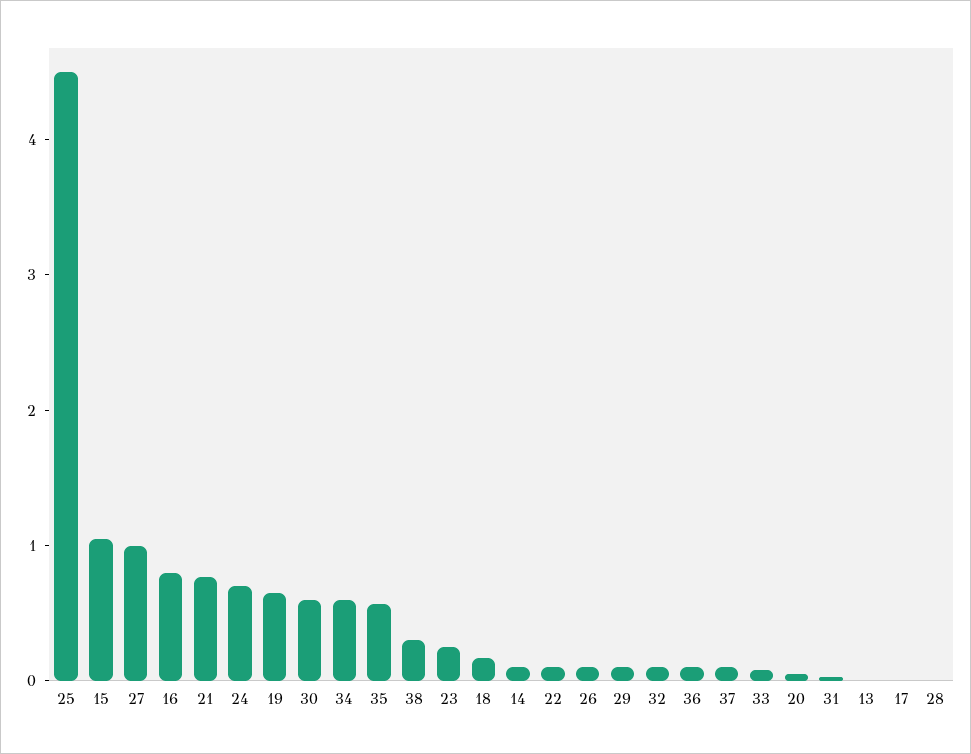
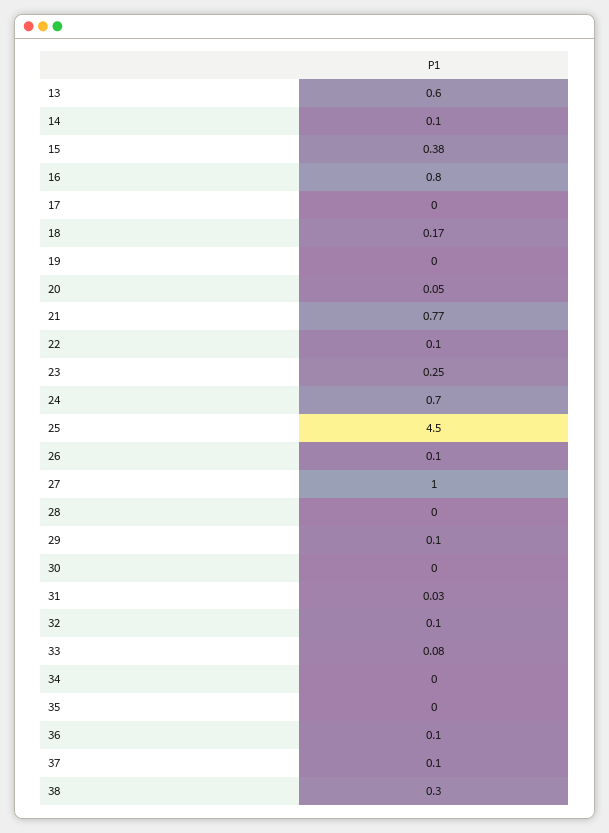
15: 1 -> 0.38
19: 0.6 -> 0
30: 0.6 -> 0
34: 0.6 -> 0
35: 0.6 -> 0
13: 0 -> 0.6

